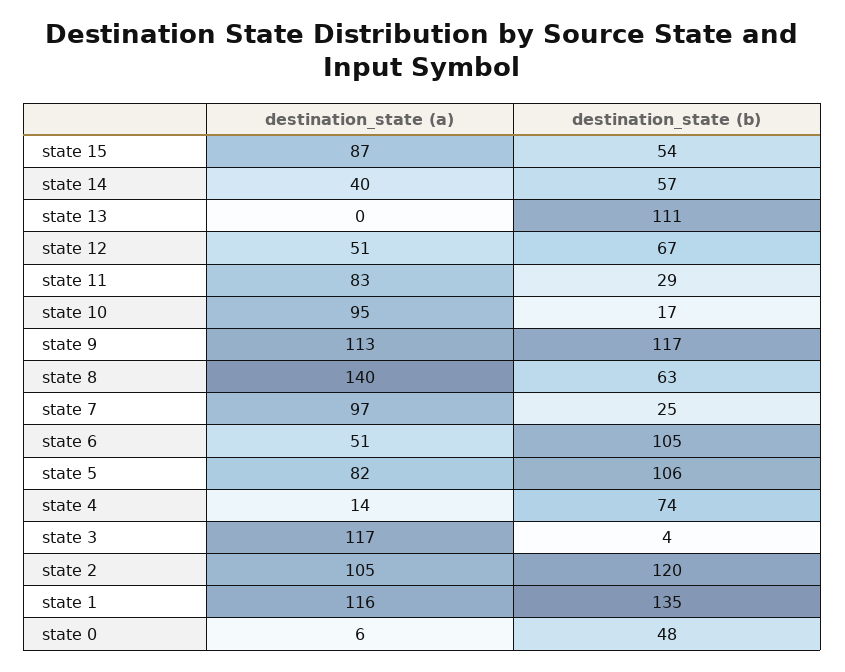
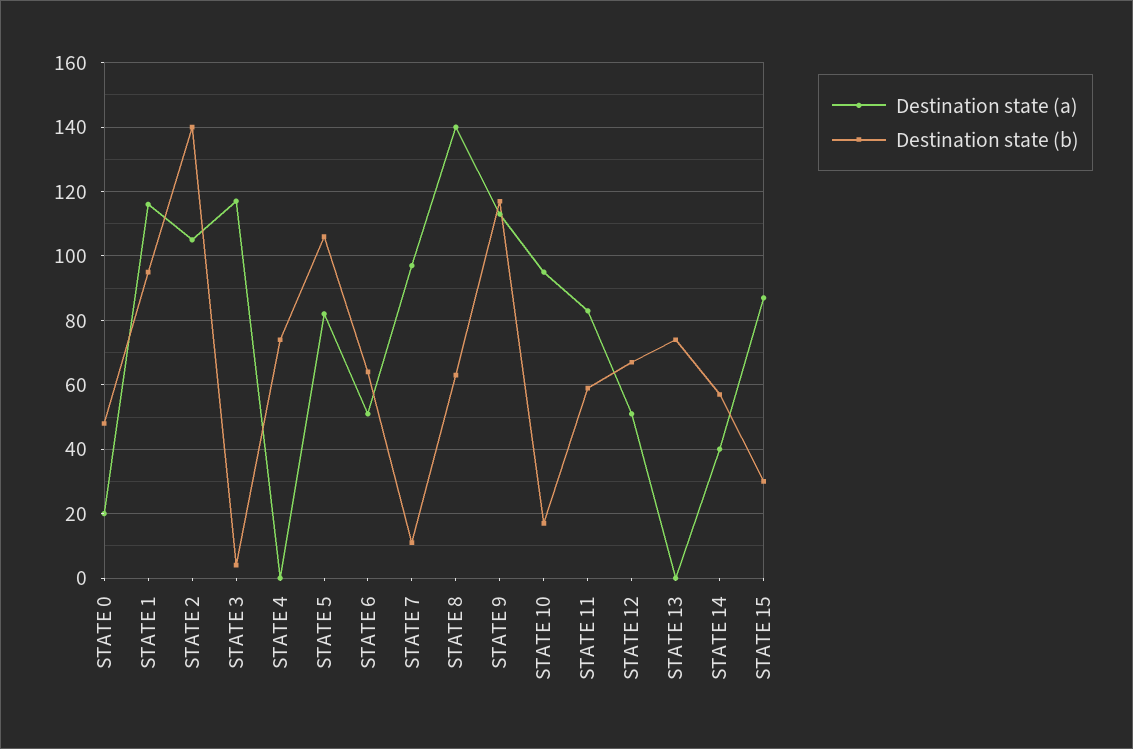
destination_state (b), state 15: 54 -> 30
destination_state (b), state 13: 111 -> 75
destination_state (b), state 11: 29 -> 60
destination_state (b), state 7: 25 -> 10
destination_state (b), state 6: 105 -> 65
destination_state (a), state 4: 14 -> 0
destination_state (b), state 2: 120 -> 140
destination_state (b), state 1: 135 -> 95
destination_state (a), state 0: 6 -> 20

